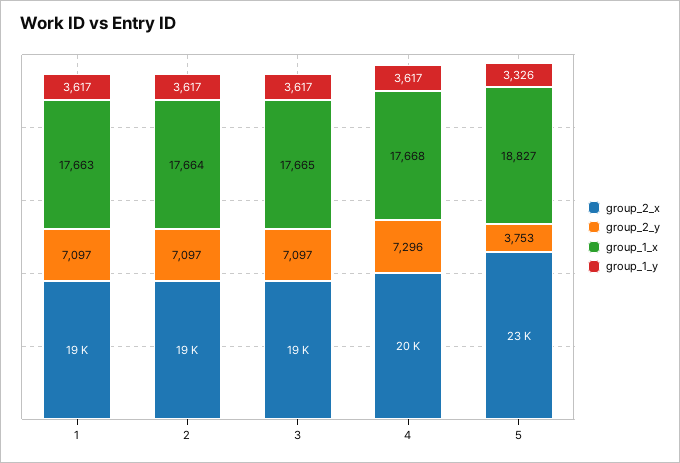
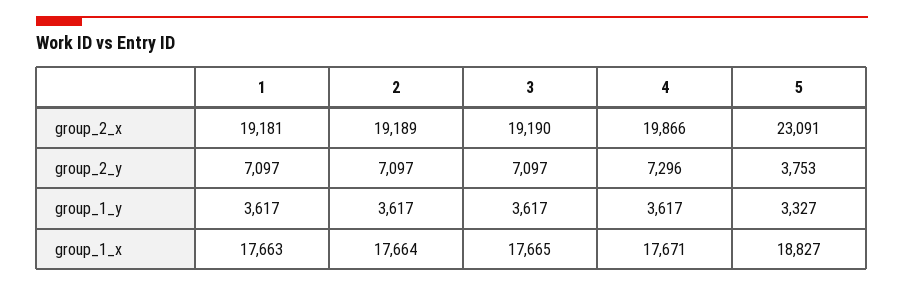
group_1_x, 4: 17668 -> 17671
group_1_y, 5: 3326 -> 3327

